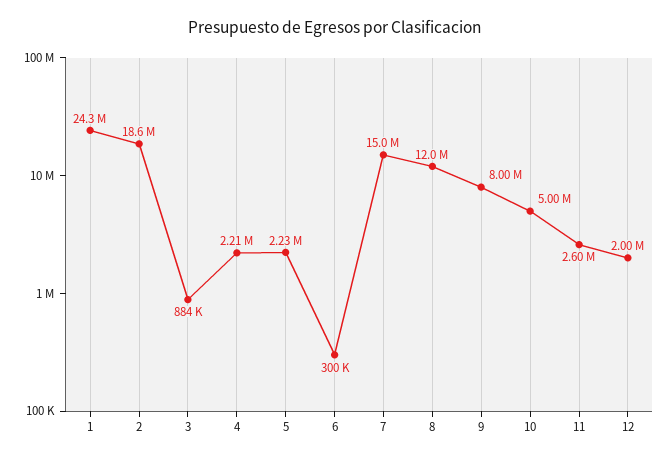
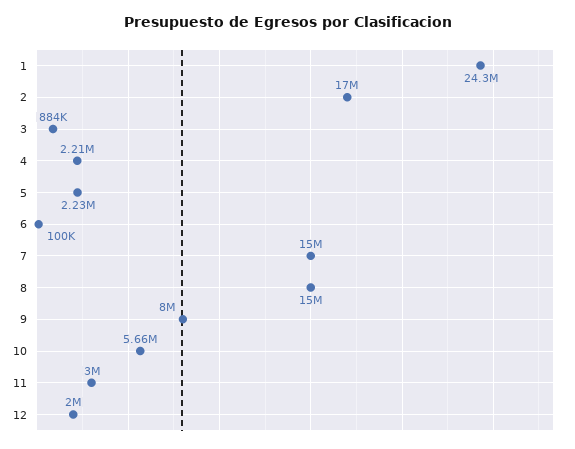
2: 18600000 -> 17000000
6: 300000 -> 100000
8: 12000000 -> 15000000
10: 5000000 -> 5660000
11: 2600000 -> 3000000

